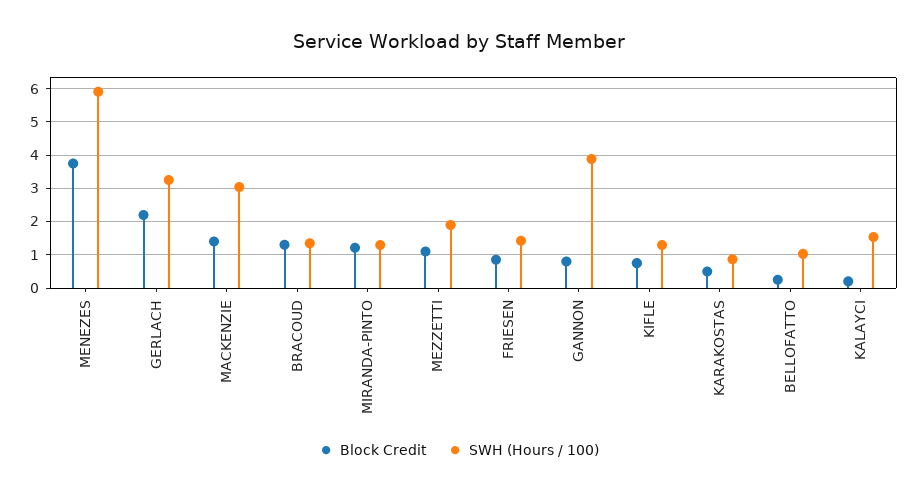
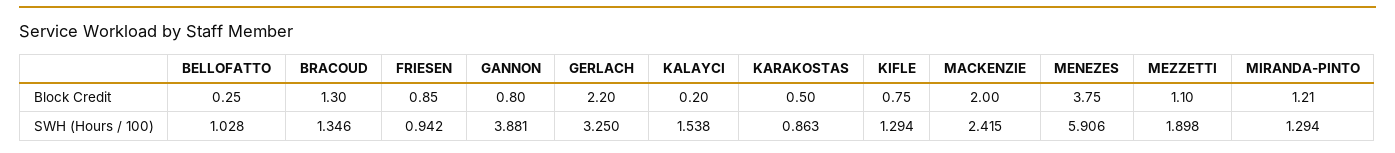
Block Credit, MACKENZIE: 1.4 -> 2
SWH (Hours / 100), MACKENZIE: 3 -> 2.415
SWH (Hours / 100), FRIESEN: 1.4 -> 0.942

